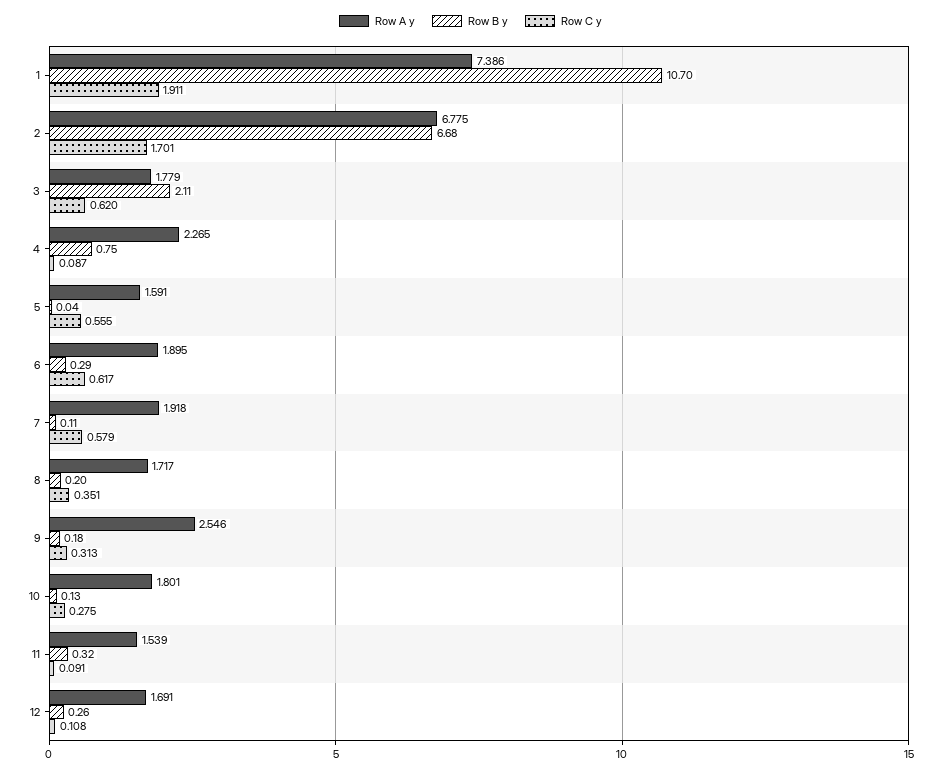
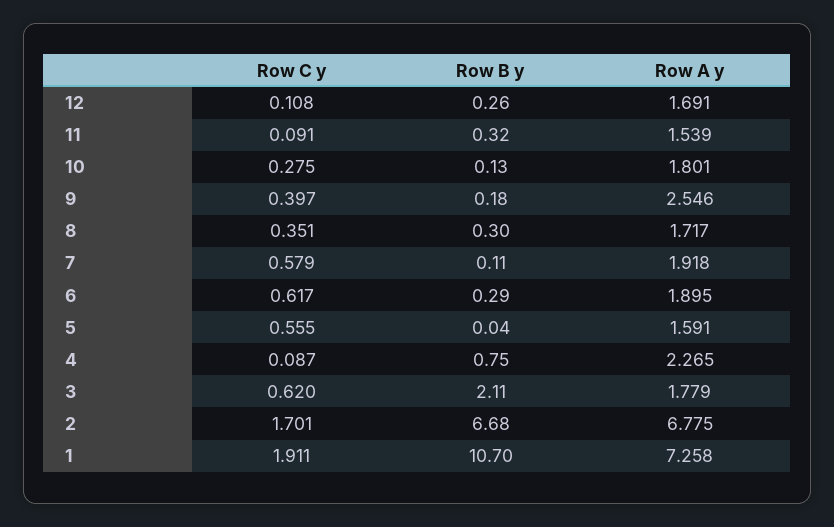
Row A y, 1: 7.386 -> 7.258
Row B y, 8: 0.2 -> 0.3
Row C y, 9: 0.313 -> 0.397

